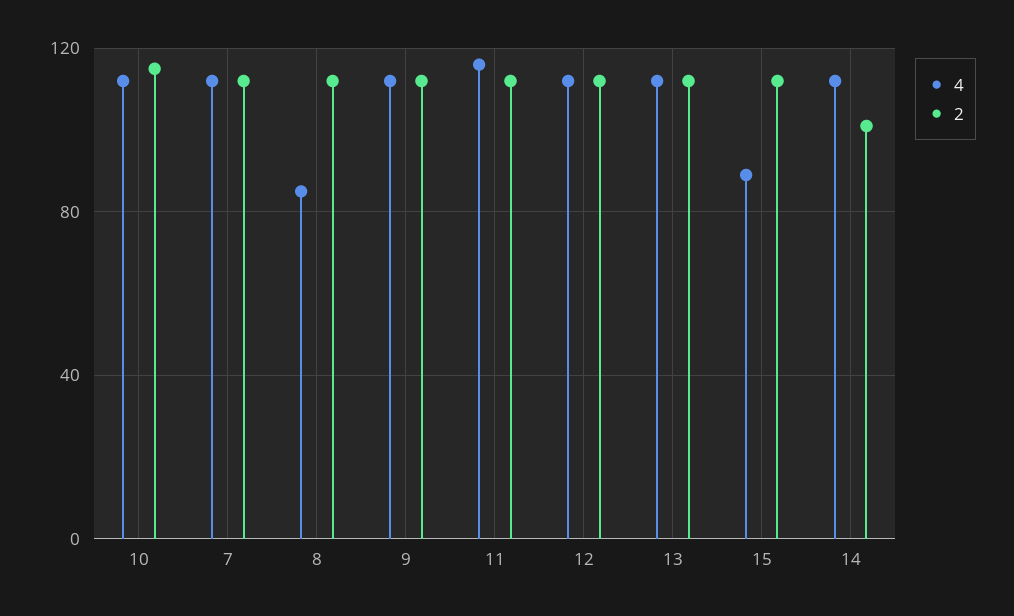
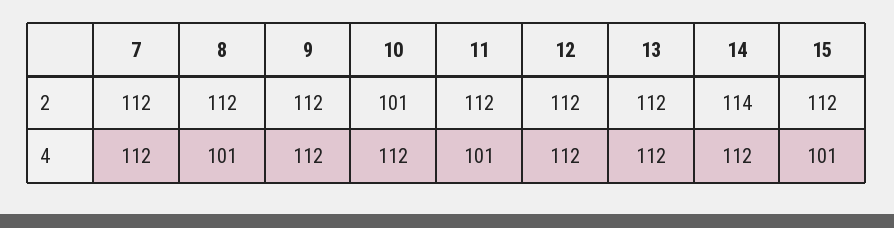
2, 10: 115 -> 101
4, 8: 85 -> 101
4, 11: 115 -> 101
4, 15: 90 -> 101
2, 14: 100 -> 114

